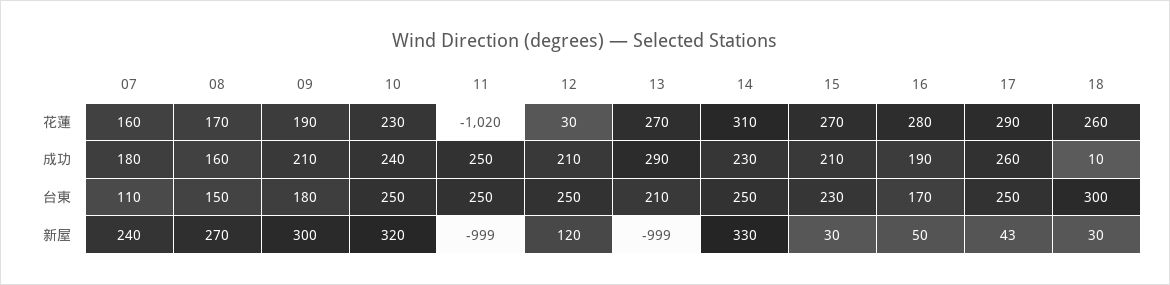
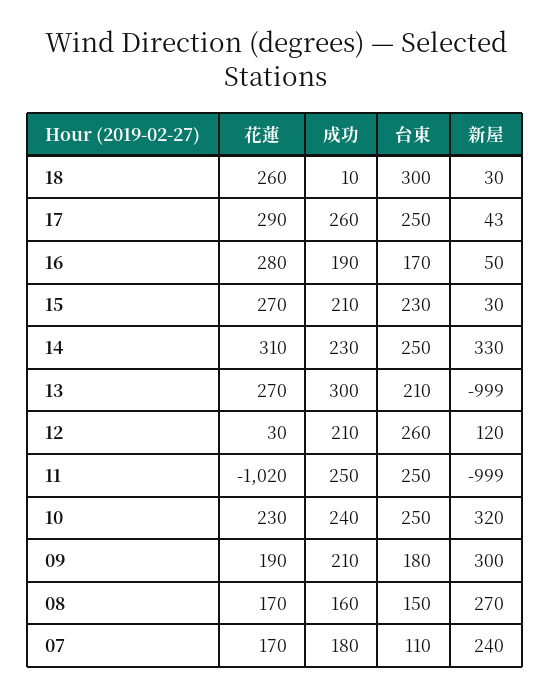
07, 花蓮: 160 -> 170
13, 成功: 290 -> 300
12, 台東: 250 -> 260

